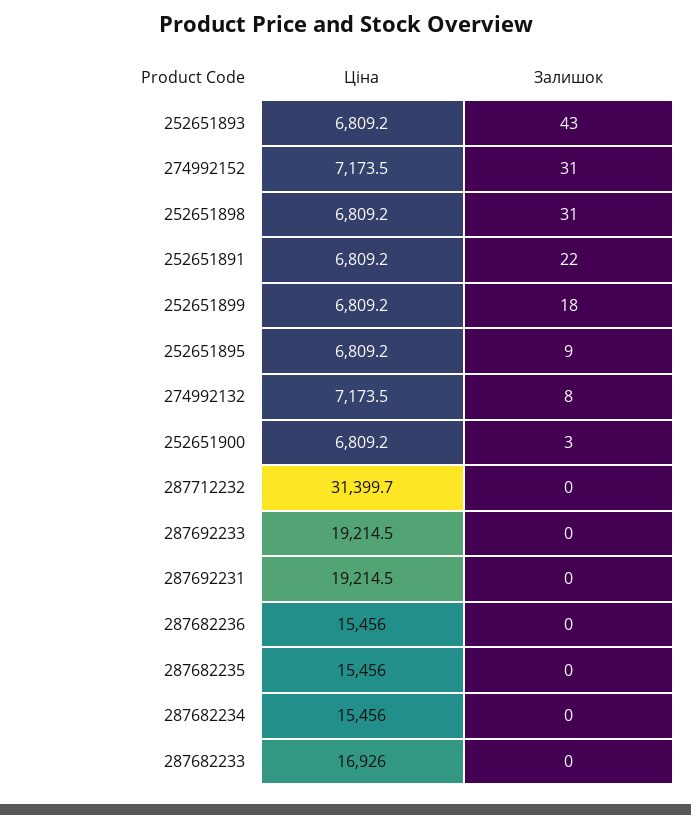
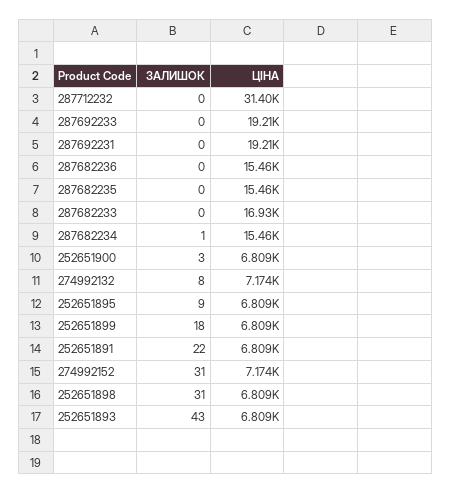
Залишок, 287682234: 0 -> 1

